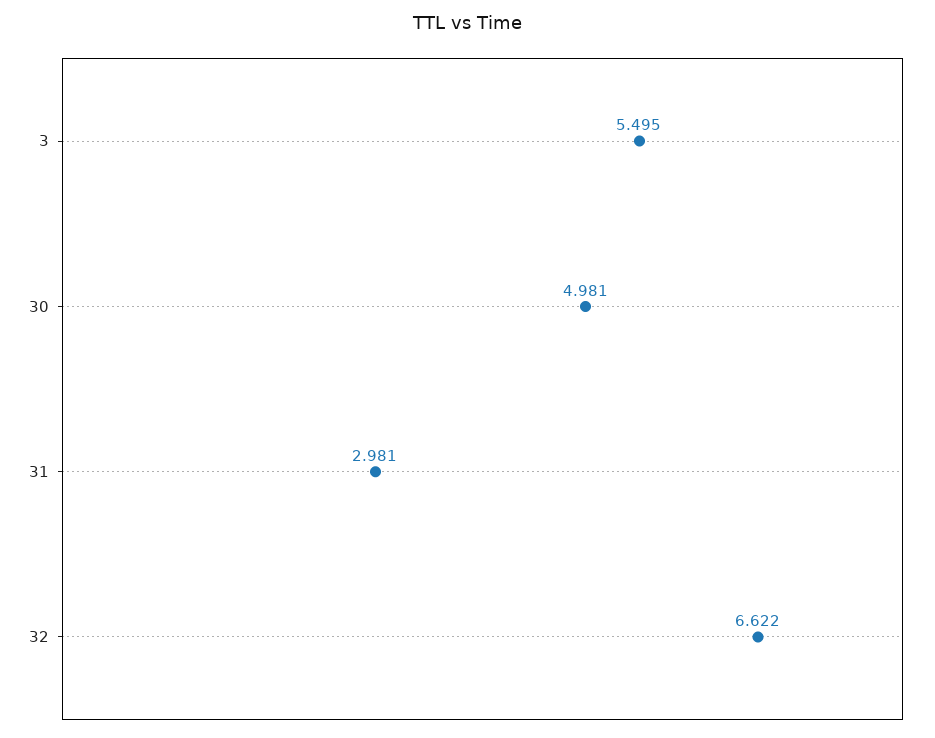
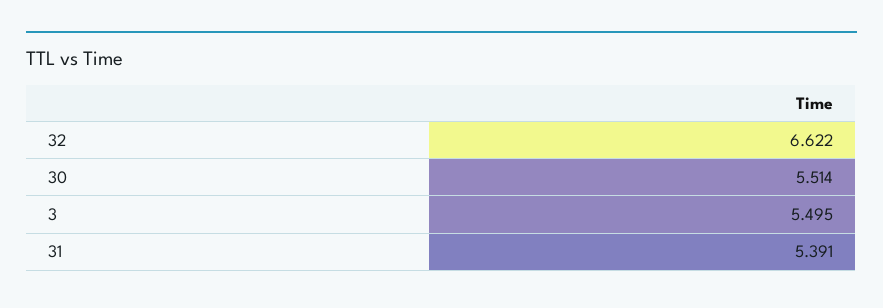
30: 4.981 -> 5.514
31: 2.981 -> 5.391

